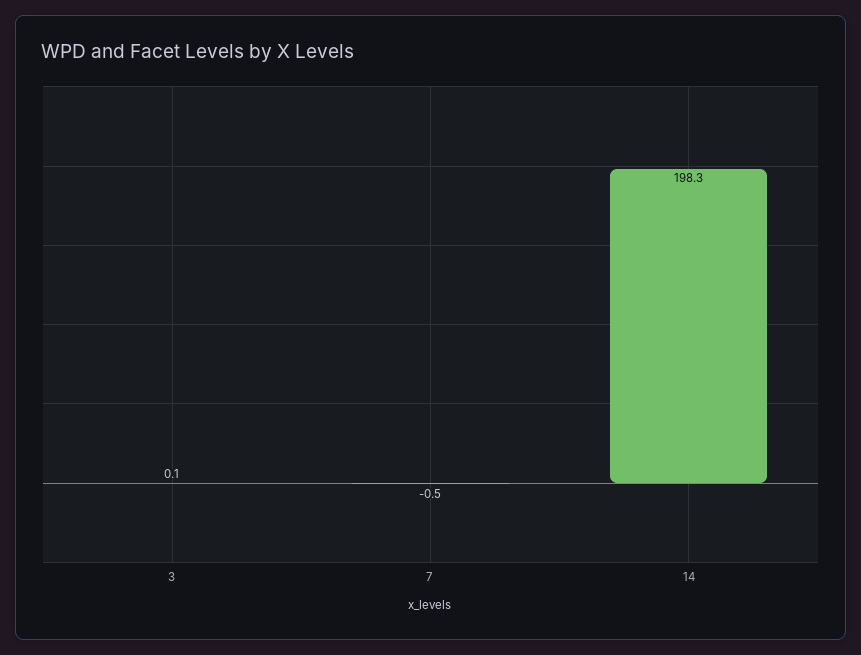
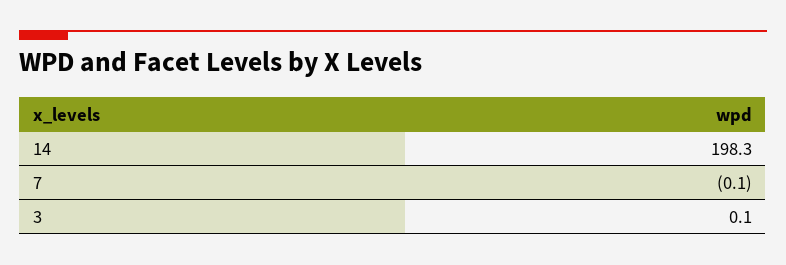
7: -0.5 -> -0.1

